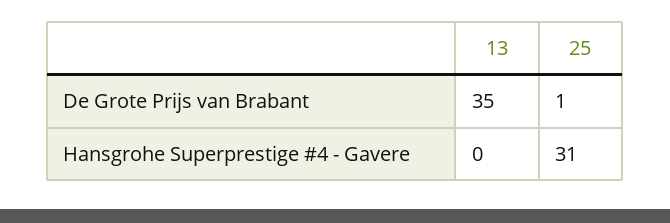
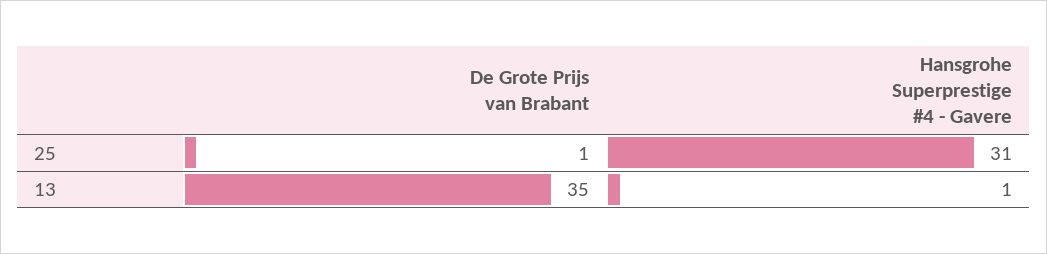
13, Hansgrohe Superprestige #4 - Gavere: 0 -> 1

